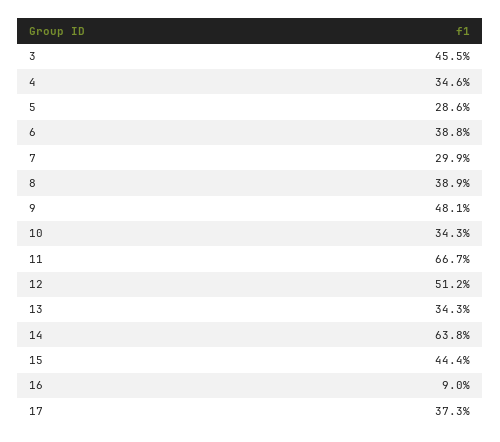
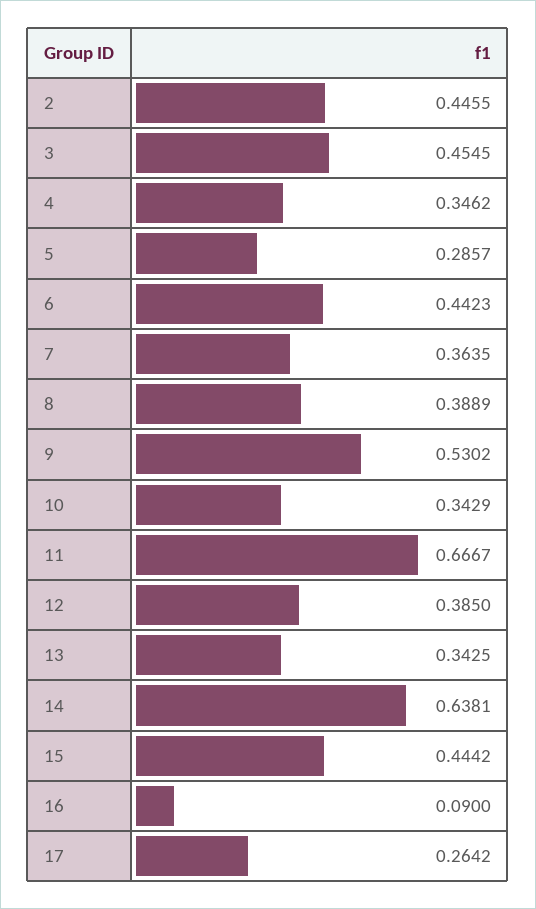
6: 0.388 -> 0.4423
7: 0.299 -> 0.3635
9: 0.481 -> 0.5302
12: 0.512 -> 0.385
17: 0.373 -> 0.2642
2: none -> 0.4455

